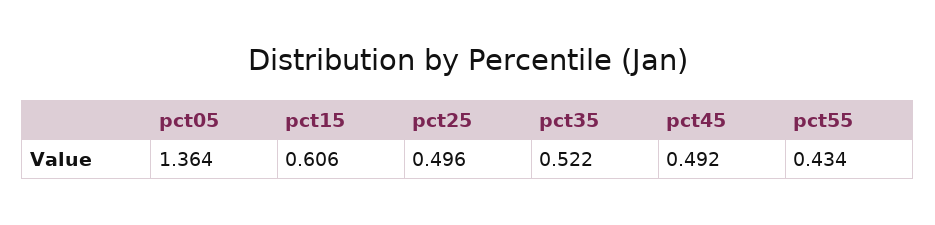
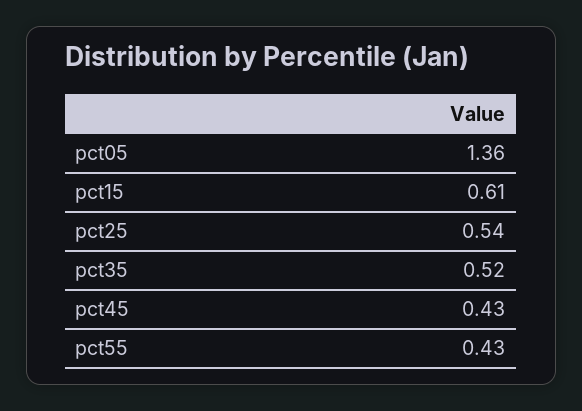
pct25: 0.496 -> 0.54
pct45: 0.492 -> 0.43

